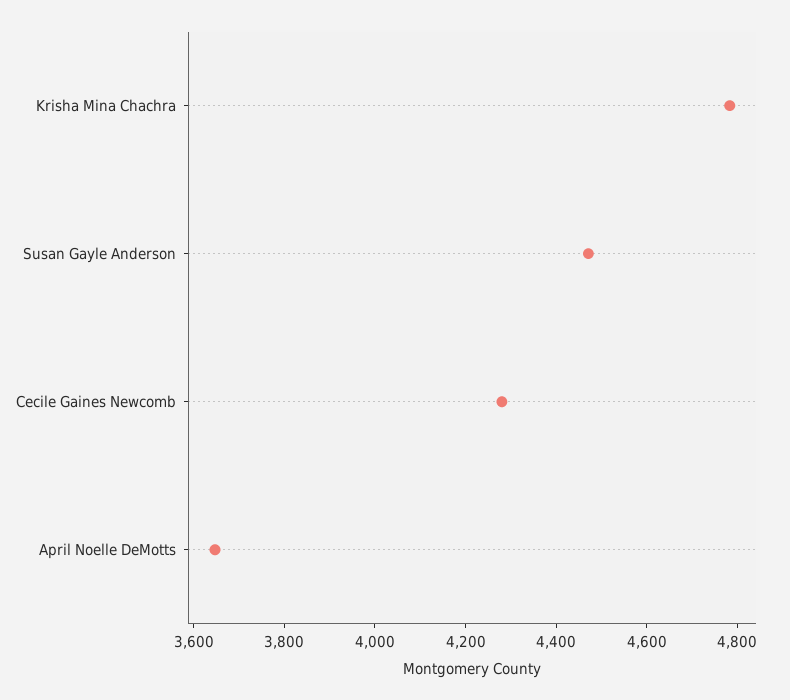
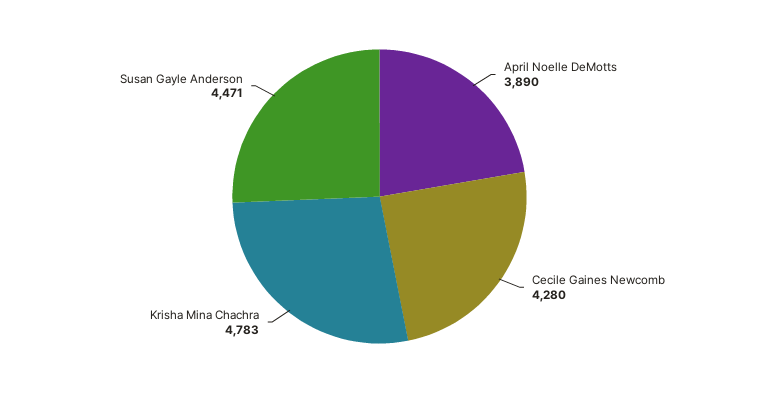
April Noelle DeMotts: 3650 -> 3890

